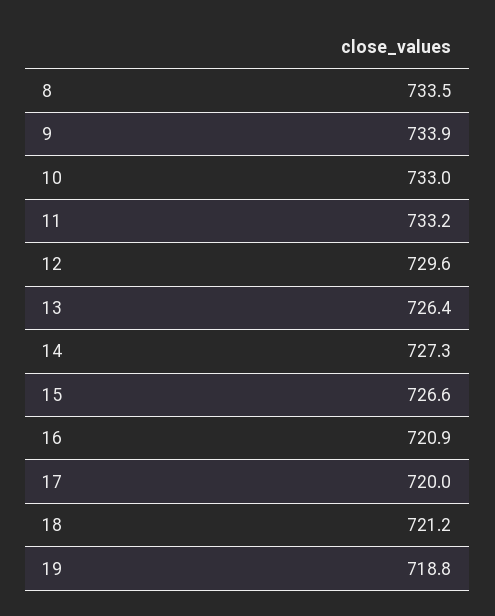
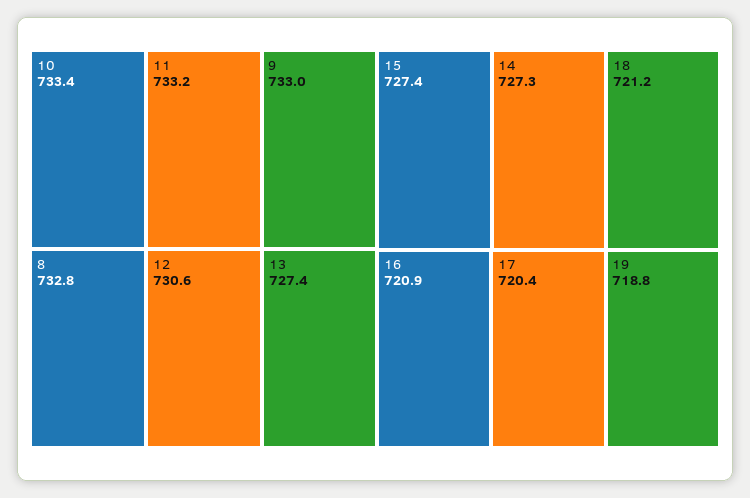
8: 733.5 -> 732.8
9: 733.9 -> 733
10: 733 -> 733.4
12: 729.6 -> 730.6
13: 726.4 -> 727.4
15: 726.6 -> 727.4
17: 720 -> 720.4

